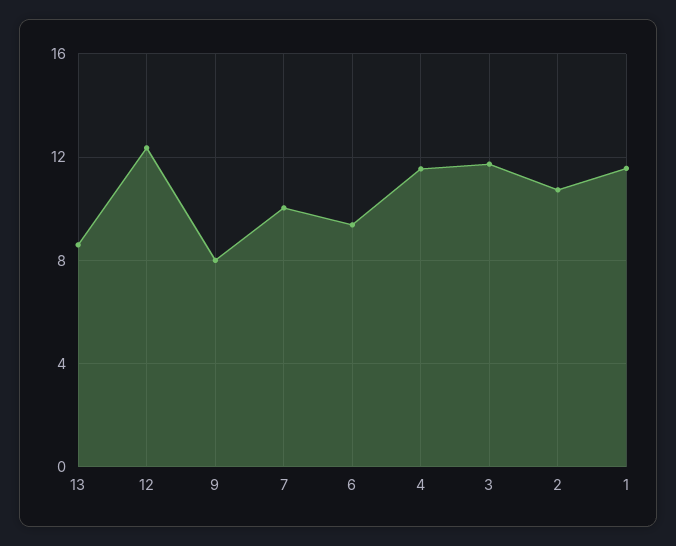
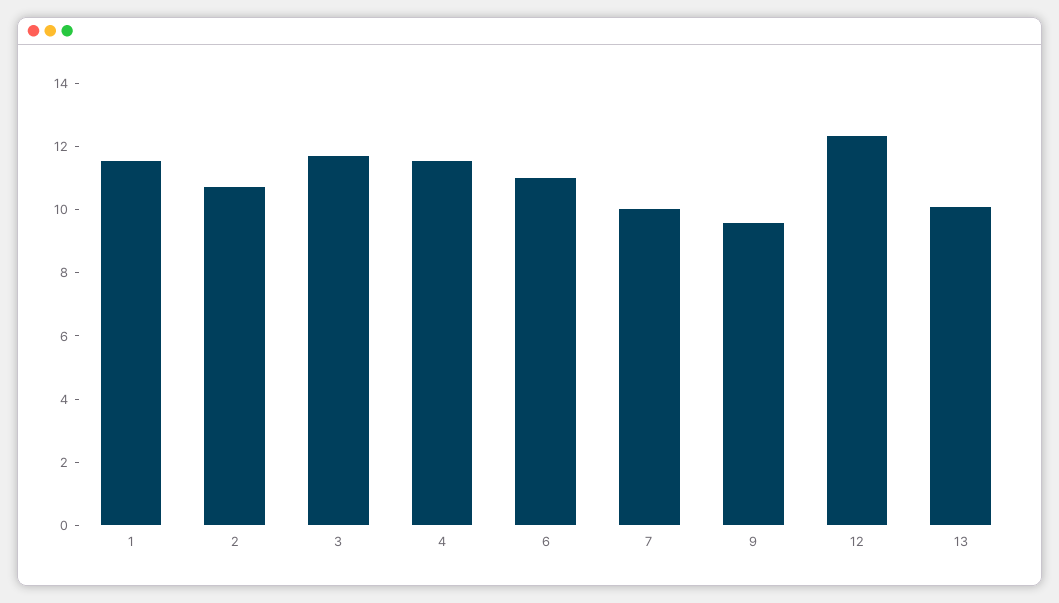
13: 8.5 -> 10
9: 8 -> 9.5
6: 9.5 -> 11

